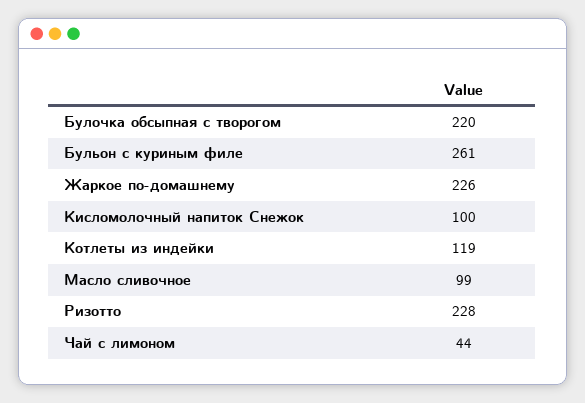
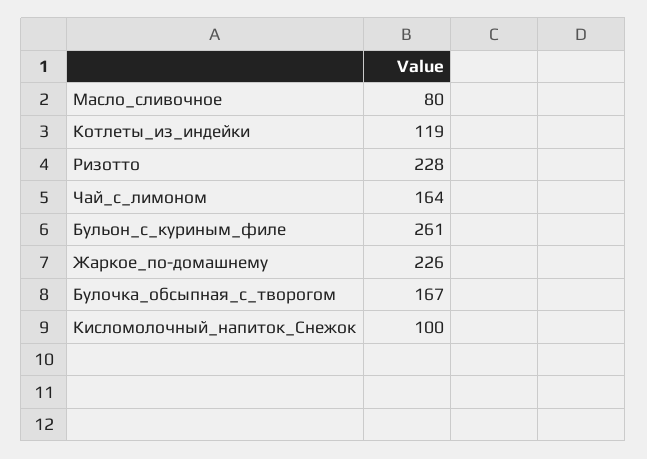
Булочка обсыпная с творогом: 220 -> 167
Масло сливочное: 99 -> 80
Чай с лимоном: 44 -> 164

